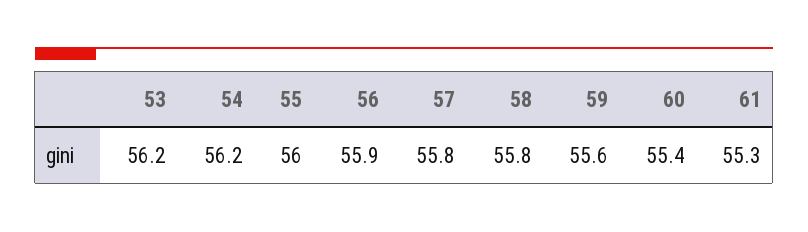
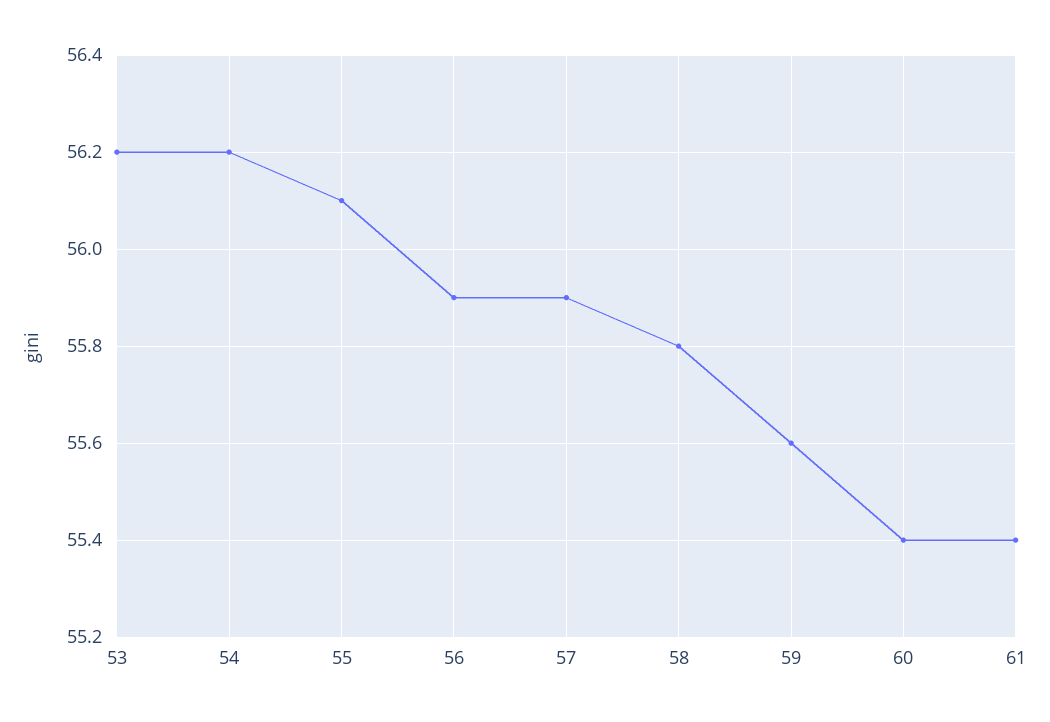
55: 56 -> 56.1
57: 55.8 -> 55.9
61: 55.3 -> 55.4

